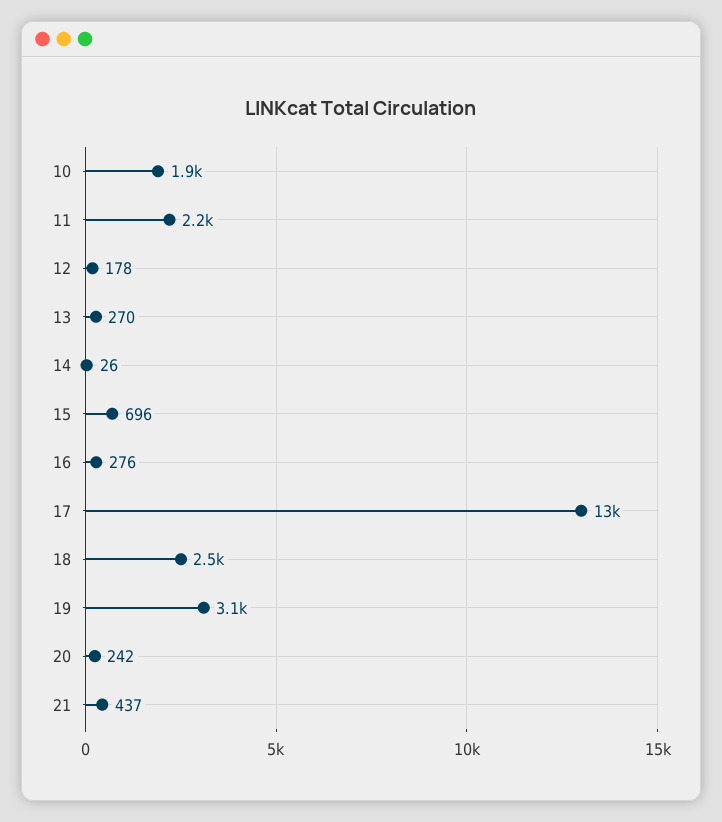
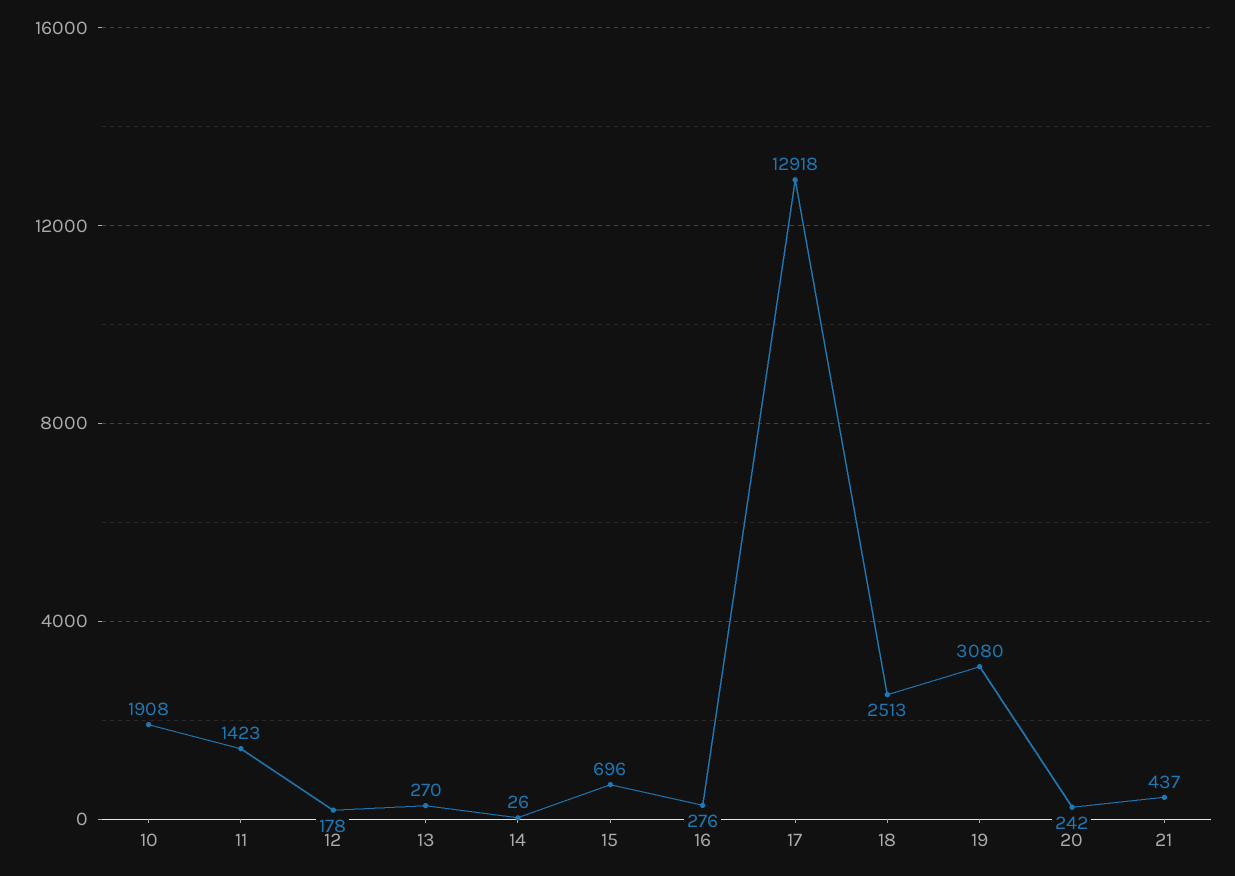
11: 2200 -> 1423

